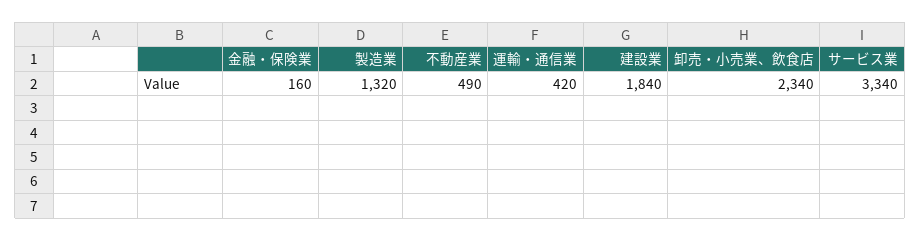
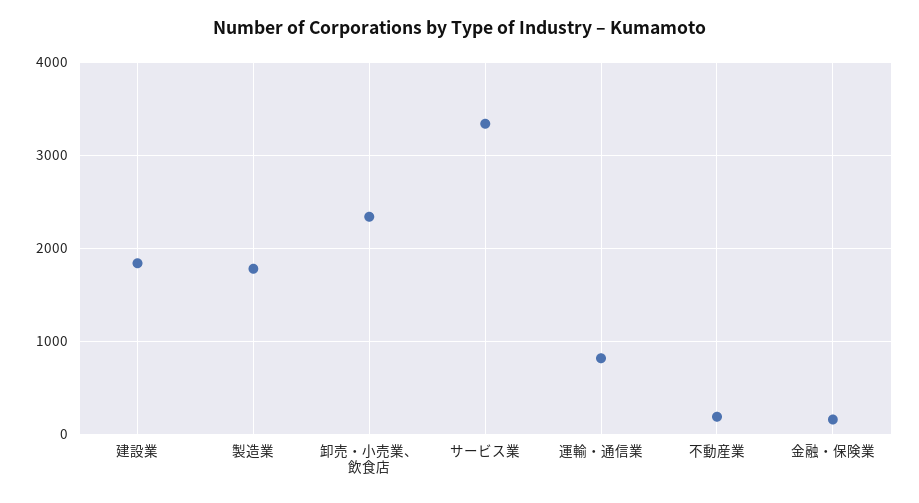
製造業: 1320 -> 1800
不動産業: 490 -> 200
運輸・通信業: 420 -> 800

